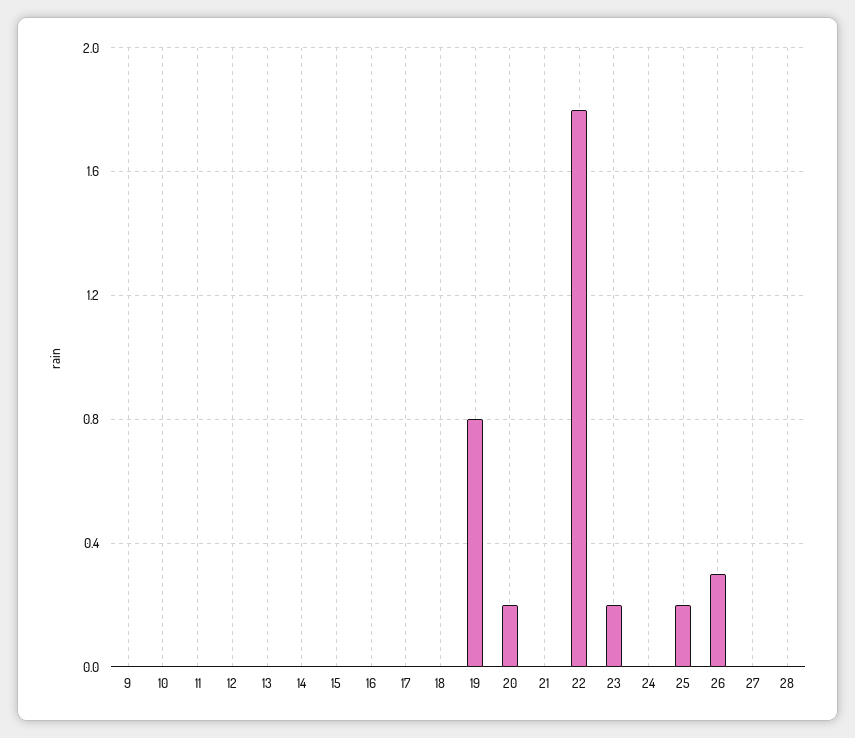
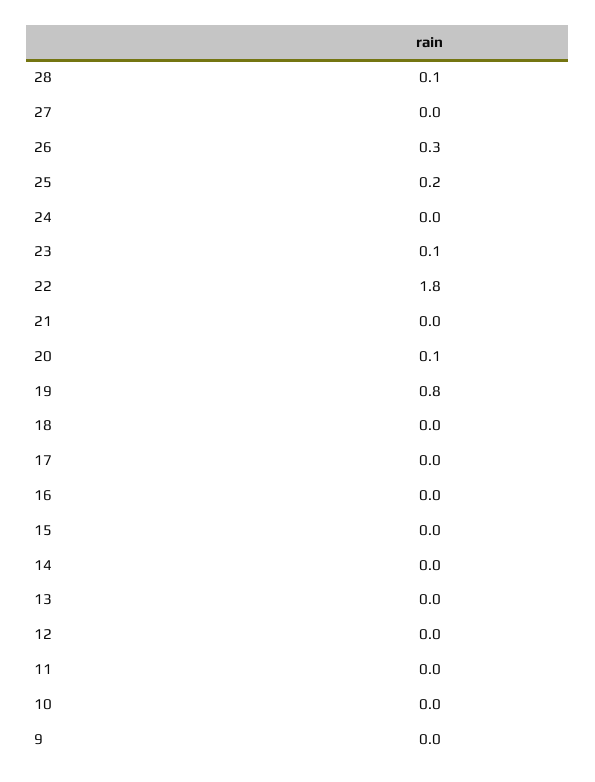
20: 0.2 -> 0.1
23: 0.2 -> 0.1
28: 0 -> 0.1

